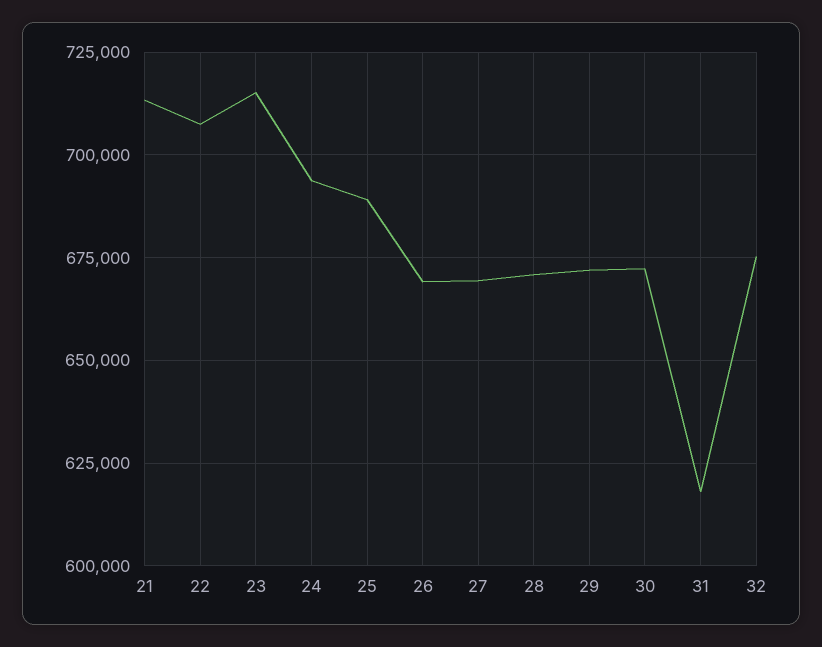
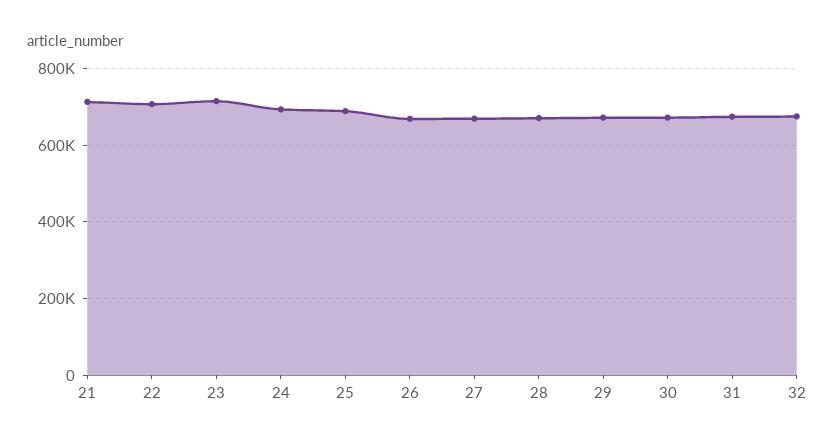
31: 617500 -> 680000

